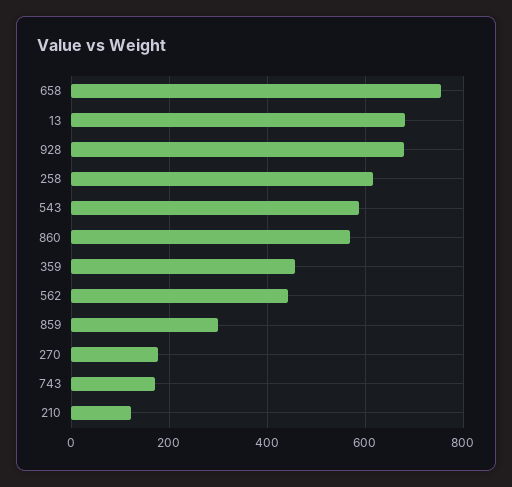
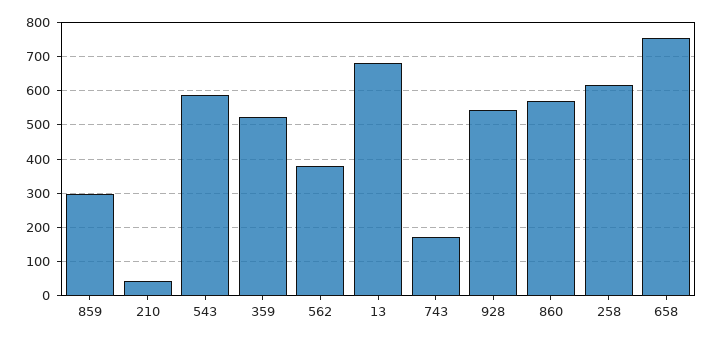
928: 680 -> 540
359: 460 -> 520
562: 440 -> 380
270: 180 -> none
210: 120 -> 40

